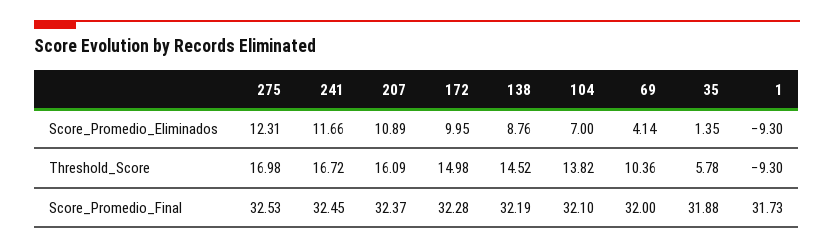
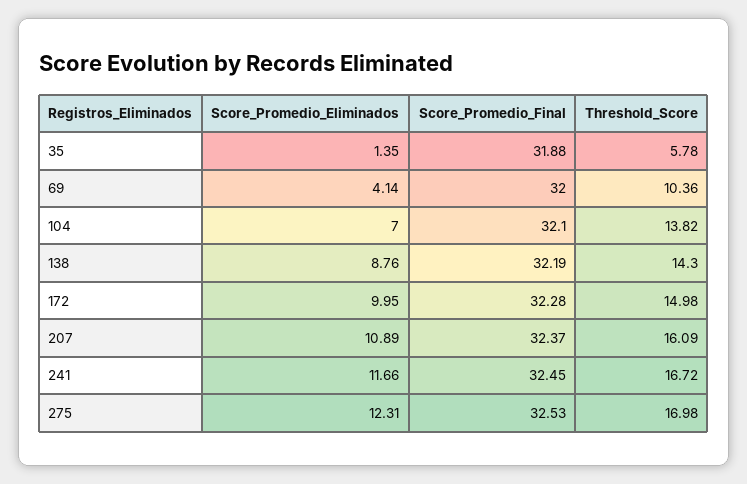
1, Score_Promedio_Eliminados: -9.3 -> none
138, Threshold_Score: 14.52 -> 14.3
1, Threshold_Score: -9.3 -> none
1, Score_Promedio_Final: 31.73 -> none

